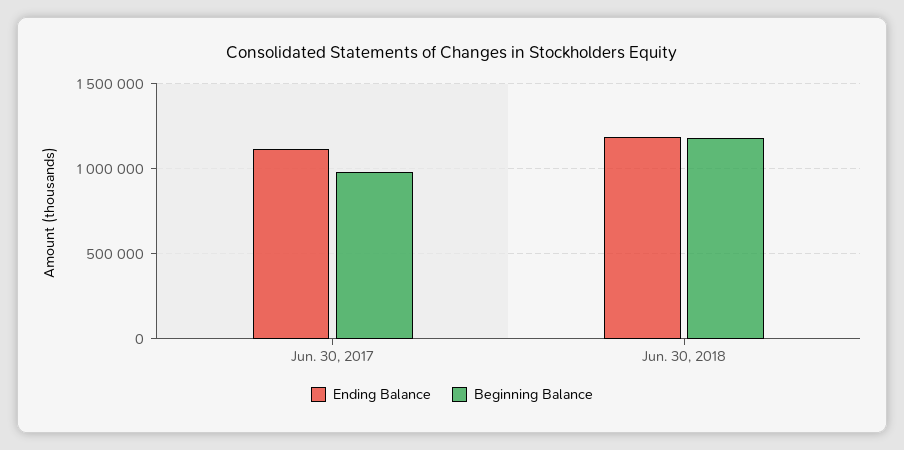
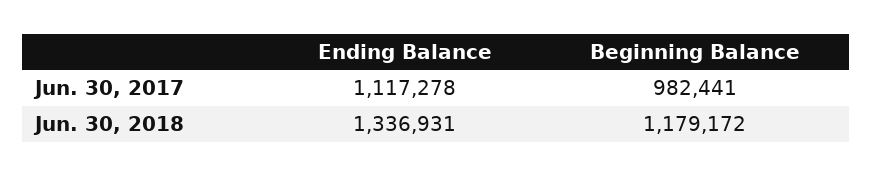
Ending Balance, Jun. 30, 2018: 1200000 -> 1336931

